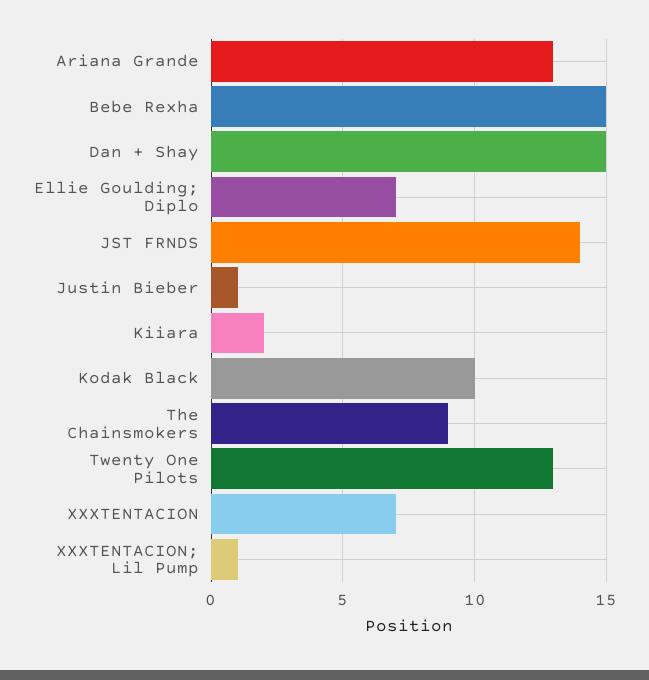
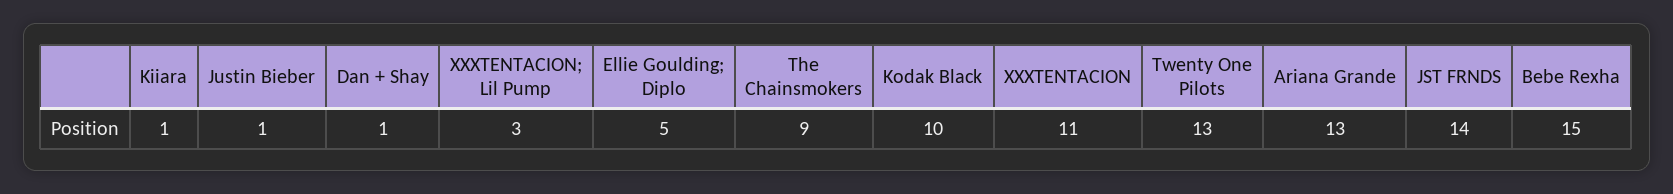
Dan + Shay: 15 -> 1
Ellie Goulding; Diplo: 7 -> 5
Kiiara: 2 -> 1
XXXTENTACION: 7 -> 11
XXXTENTACION; Lil Pump: 1 -> 3

